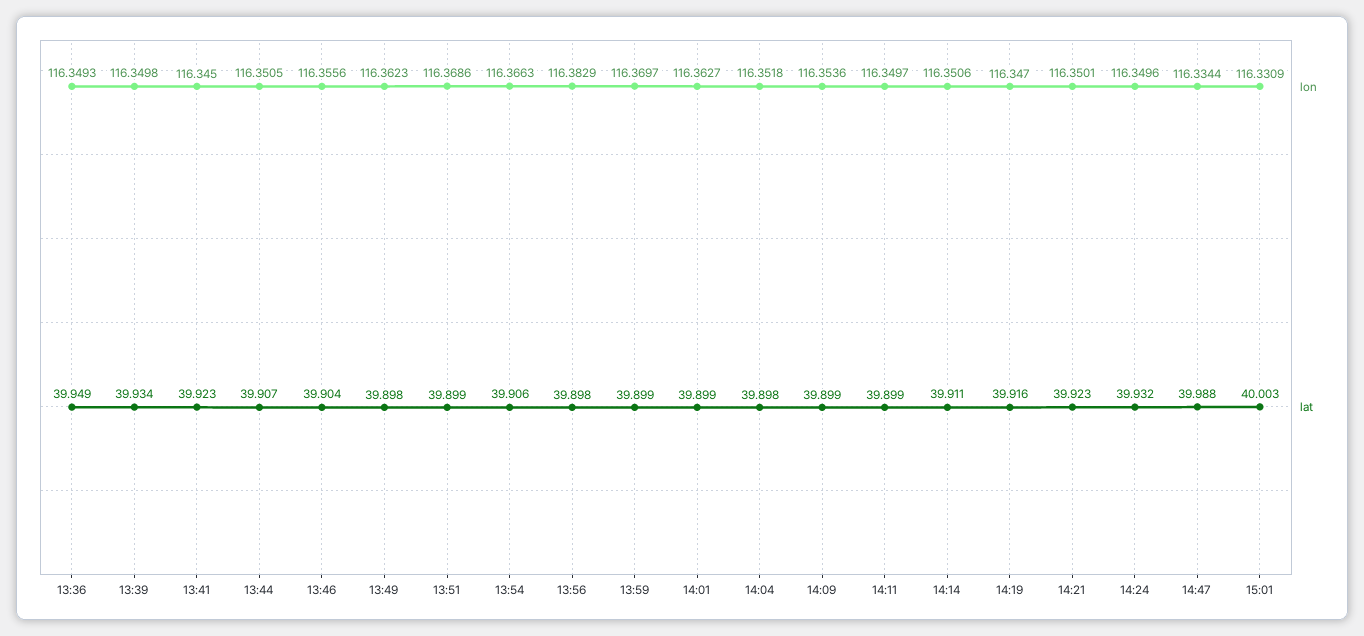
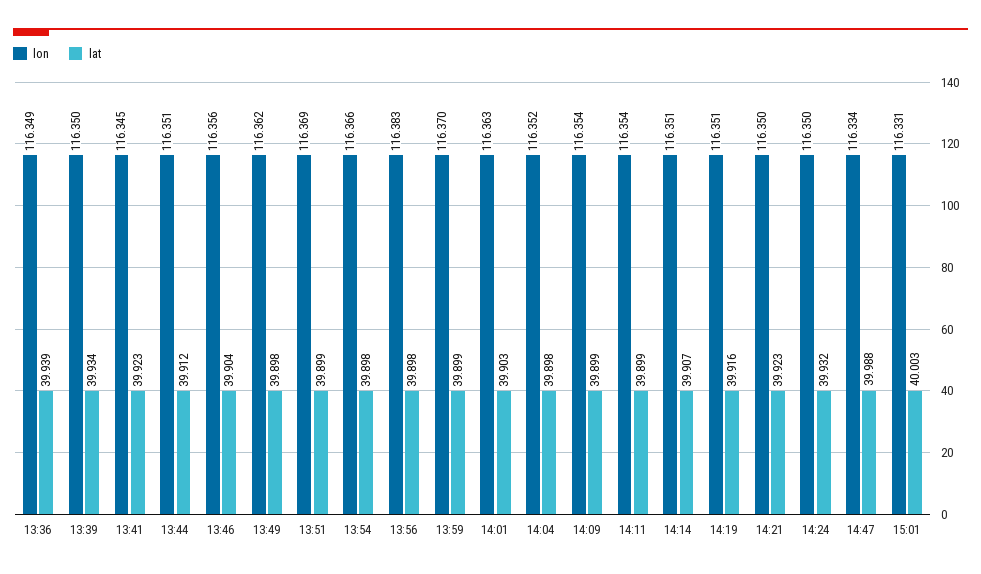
lat, 13:36: 39.949 -> 39.939
lat, 13:44: 39.907 -> 39.912
lat, 13:54: 39.906 -> 39.898
lat, 14:01: 39.899 -> 39.903
lon, 14:11: 116.3497 -> 116.354
lat, 14:14: 39.911 -> 39.907
lon, 14:19: 116.347 -> 116.351

